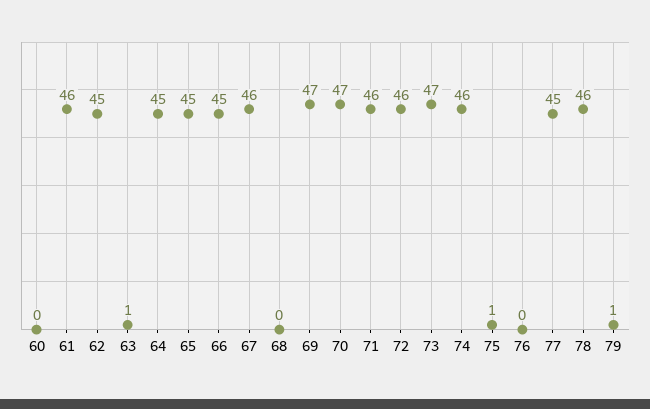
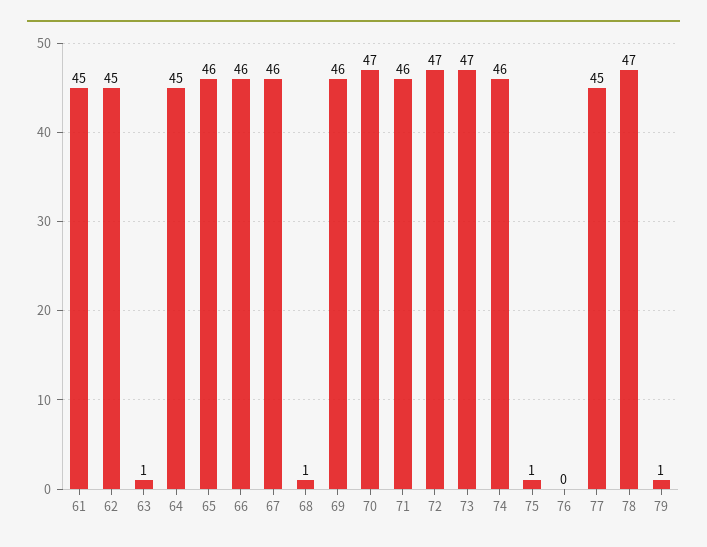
60: 0 -> none
61: 46 -> 45
65: 45 -> 46
66: 45 -> 46
68: 0 -> 1
69: 47 -> 46
72: 46 -> 47
78: 46 -> 47

